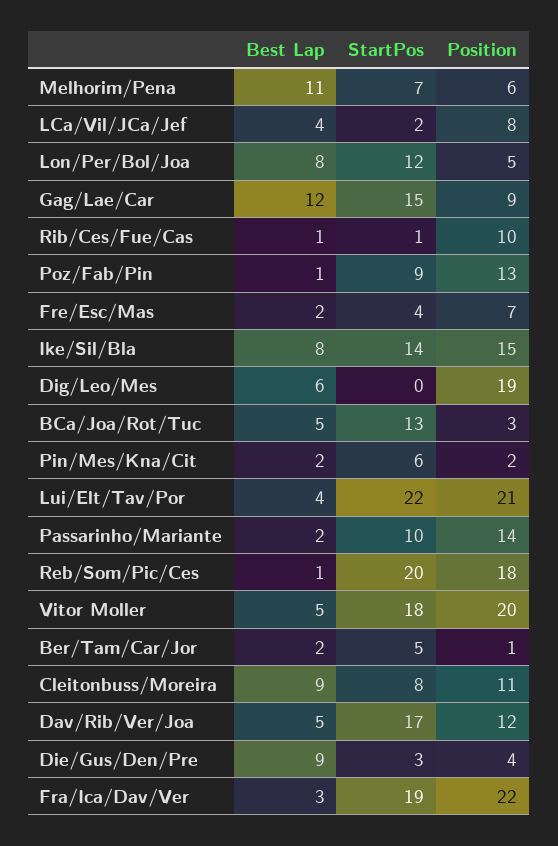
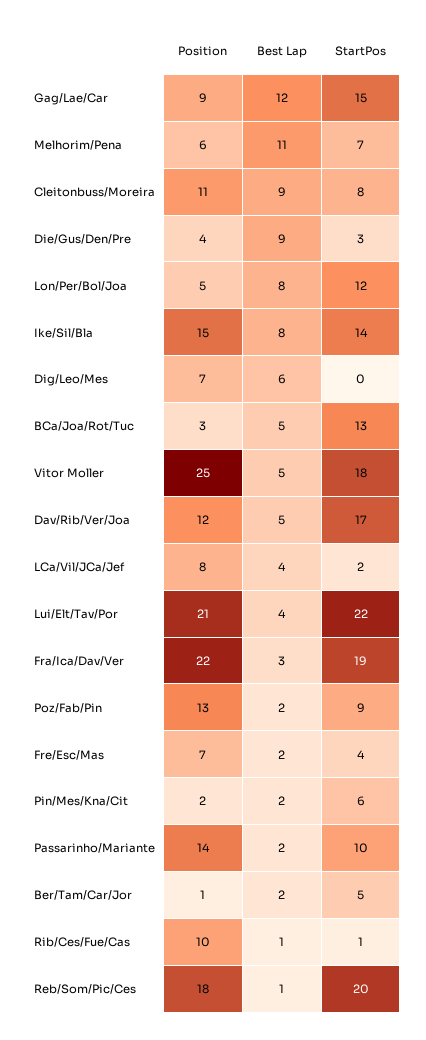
Best Lap, Poz/Fab/Pin: 1 -> 2
Position, Dig/Leo/Mes: 19 -> 7
Position, Vitor Moller: 20 -> 25

